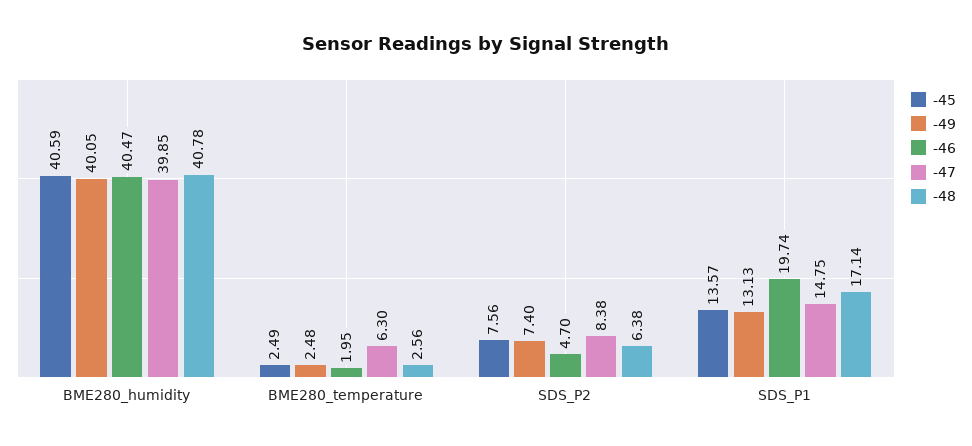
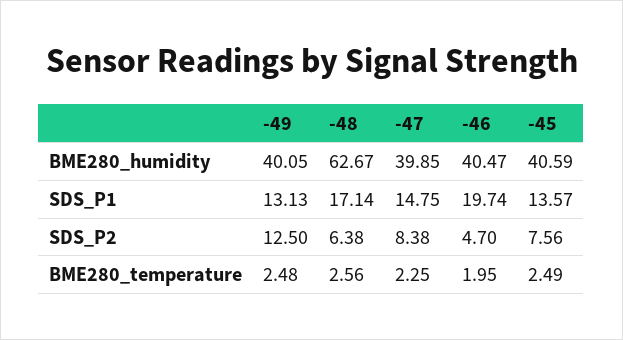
-48, BME280_humidity: 40.78 -> 62.67
-47, BME280_temperature: 6.3 -> 2.25
-49, SDS_P2: 7.4 -> 12.5

